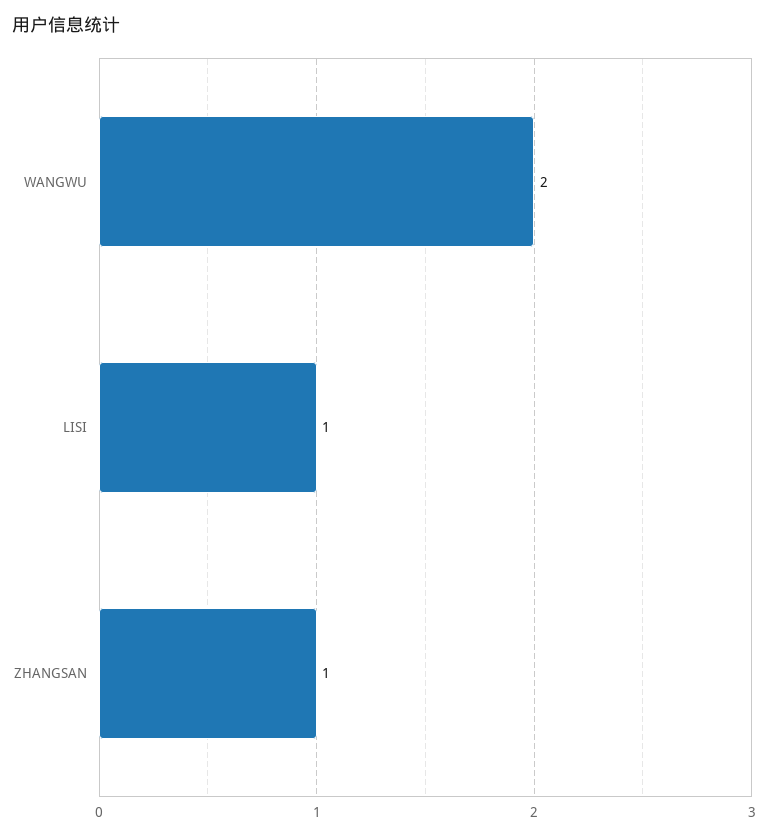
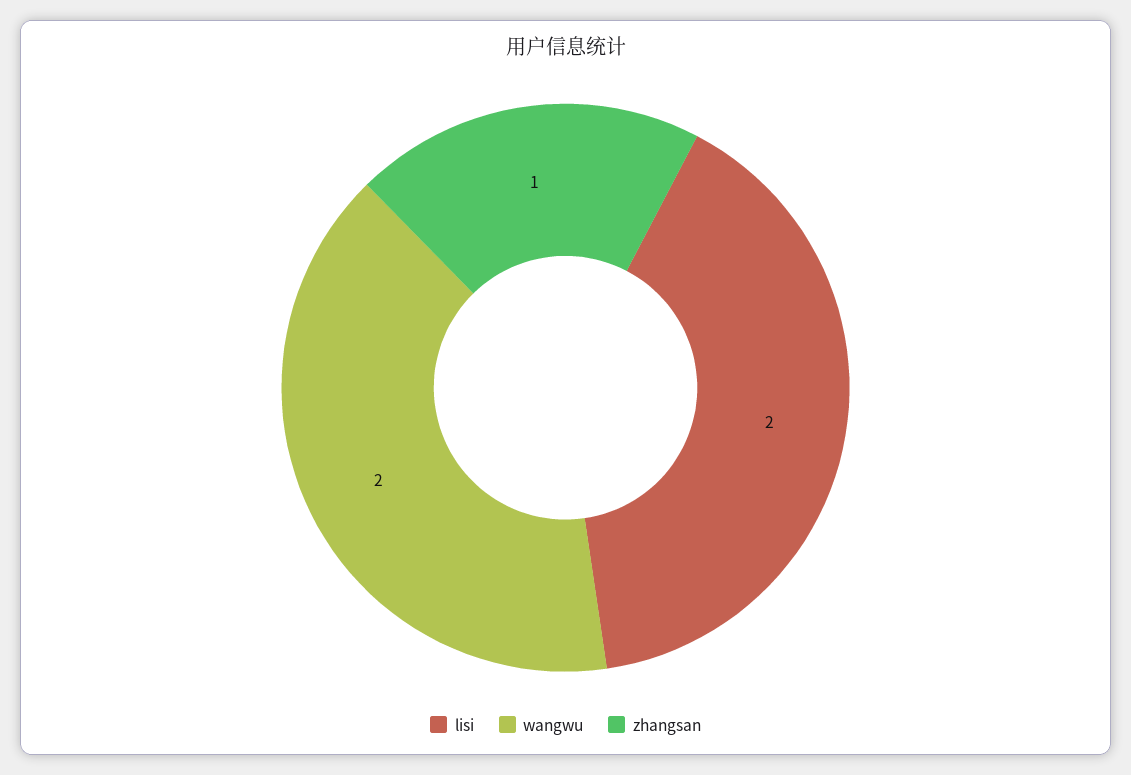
LISI: 1 -> 2

